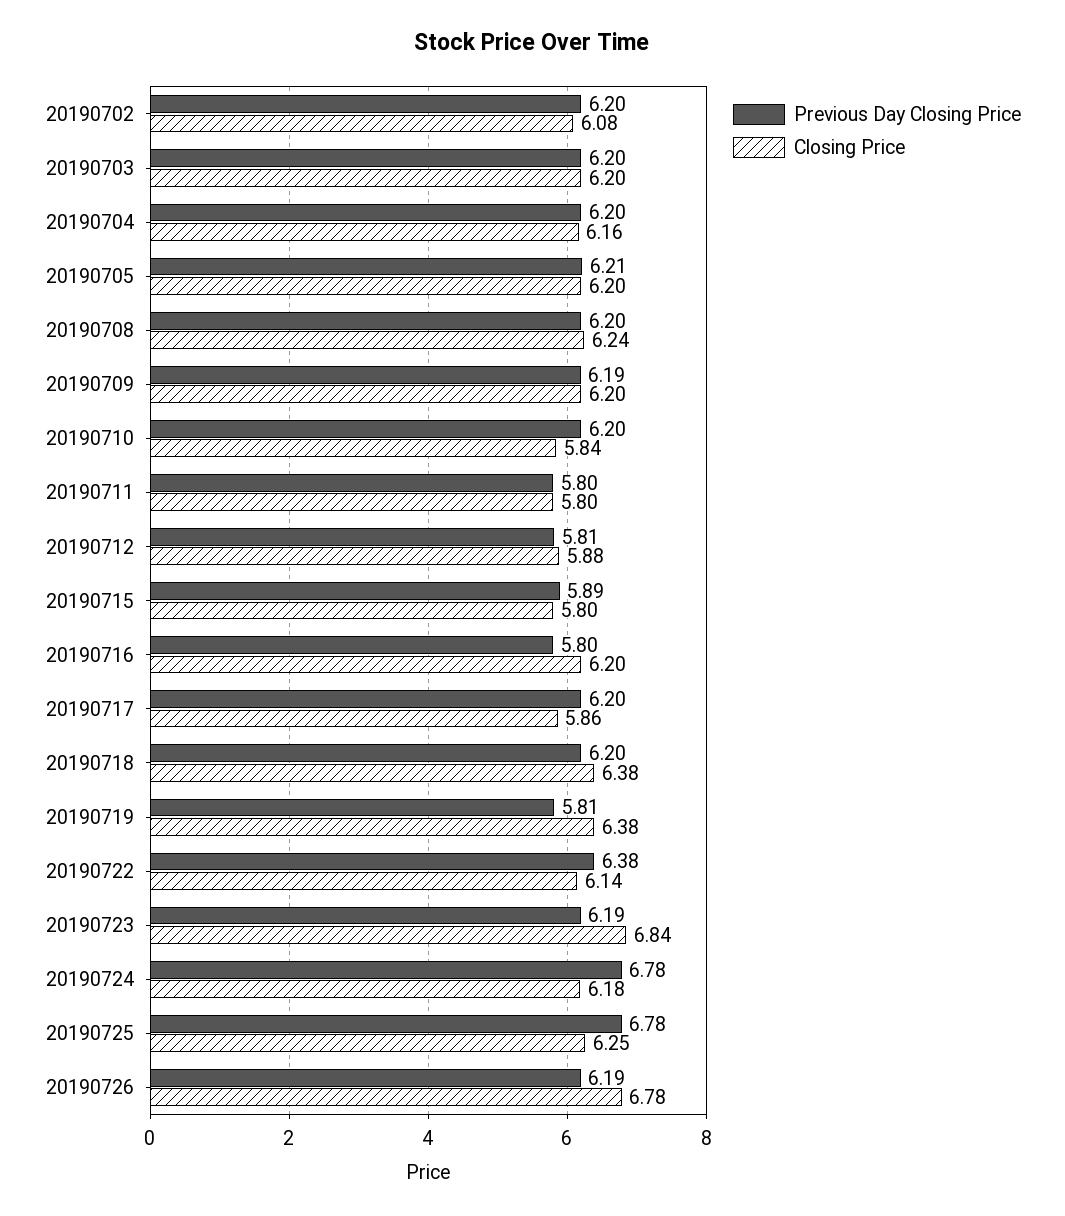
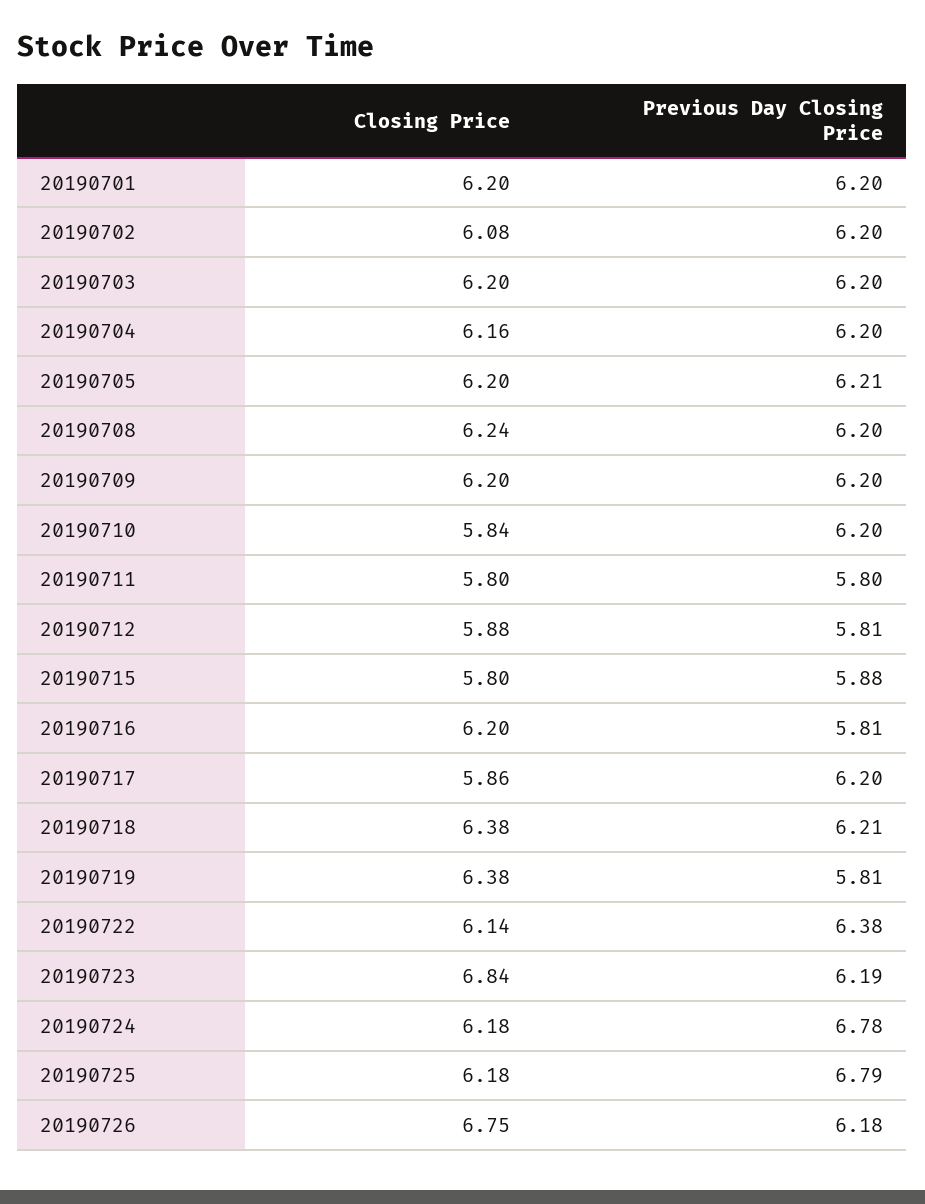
Previous Day Closing Price, 20190709: 6.19 -> 6.2
Previous Day Closing Price, 20190715: 5.89 -> 5.88
Previous Day Closing Price, 20190716: 5.8 -> 5.81
Previous Day Closing Price, 20190718: 6.2 -> 6.21
Previous Day Closing Price, 20190725: 6.78 -> 6.79
Closing Price, 20190725: 6.25 -> 6.18
Previous Day Closing Price, 20190726: 6.19 -> 6.18
Closing Price, 20190726: 6.78 -> 6.75
Closing Price, 20190701: none -> 6.2
Previous Day Closing Price, 20190701: none -> 6.2

